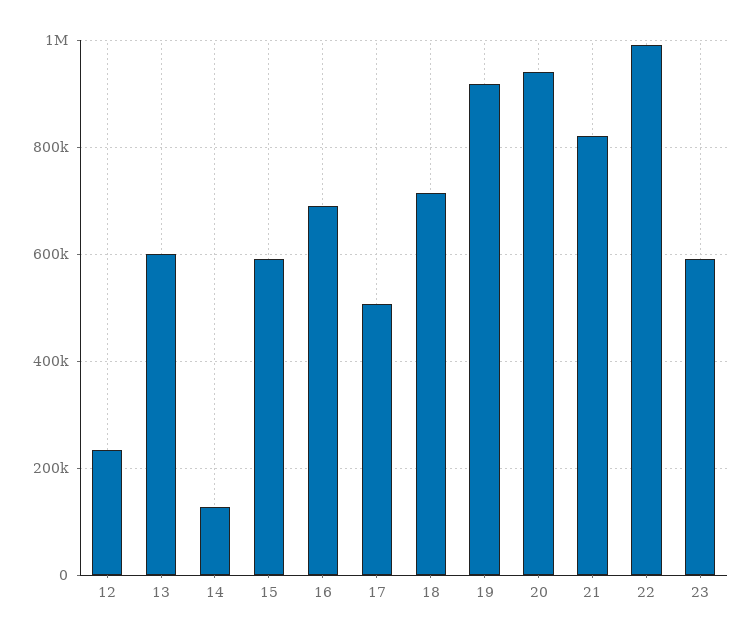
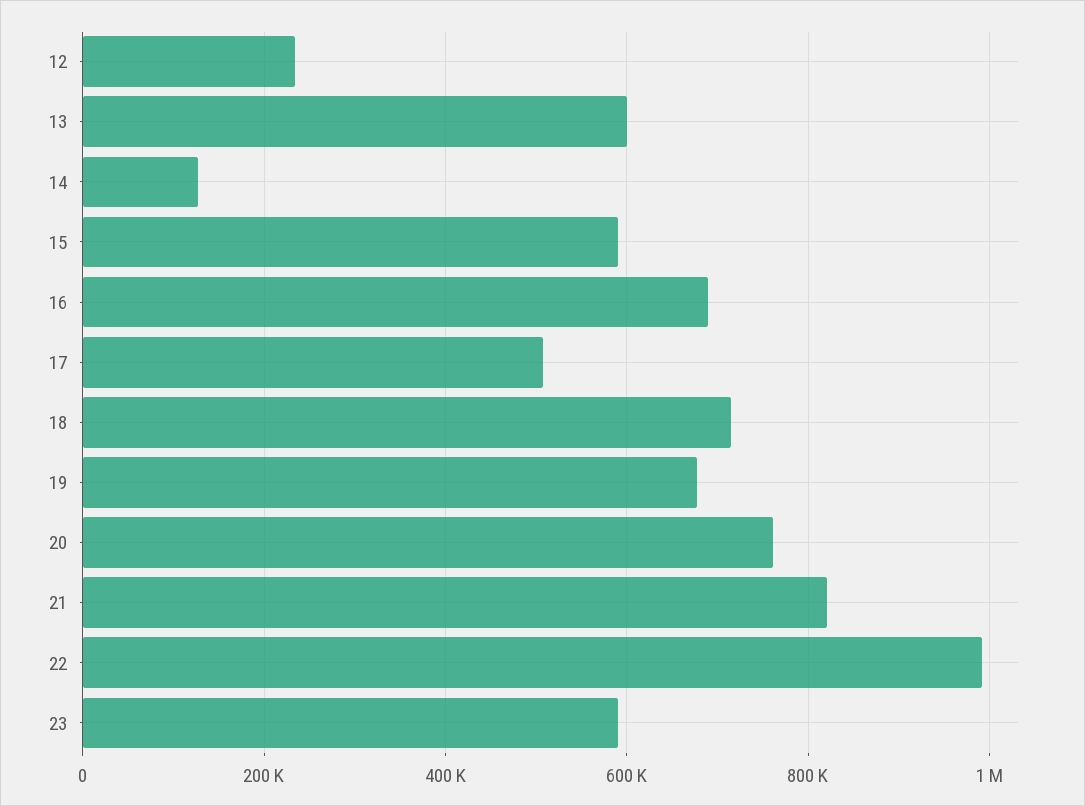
19: 920000 -> 680000
20: 940000 -> 760000

